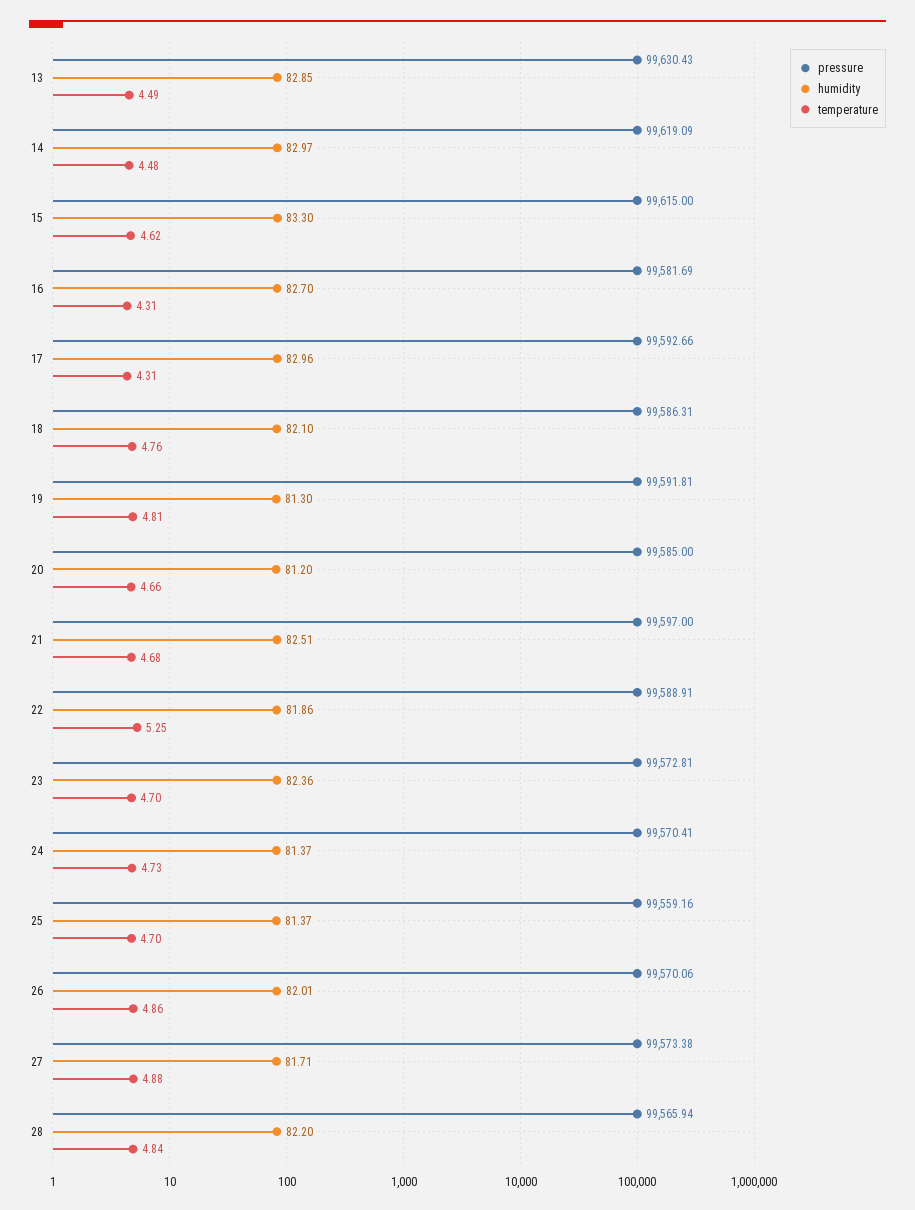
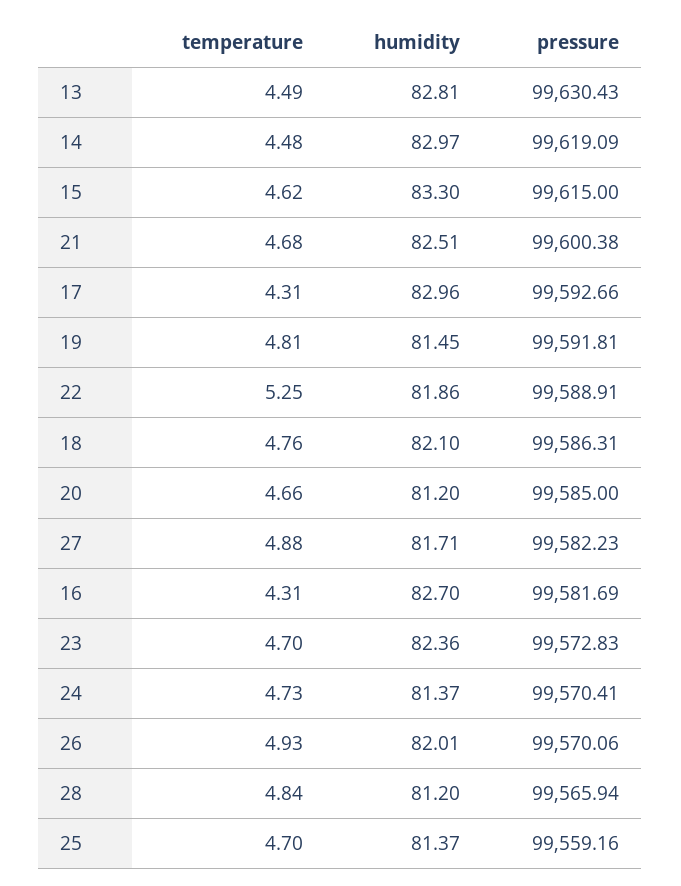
humidity, 13: 82.85 -> 82.81
humidity, 19: 81.3 -> 81.45
pressure, 21: 99597 -> 99600.38
pressure, 23: 99572.81 -> 99572.83
temperature, 26: 4.86 -> 4.93
pressure, 27: 99573.38 -> 99582.23
humidity, 28: 82.2 -> 81.2

